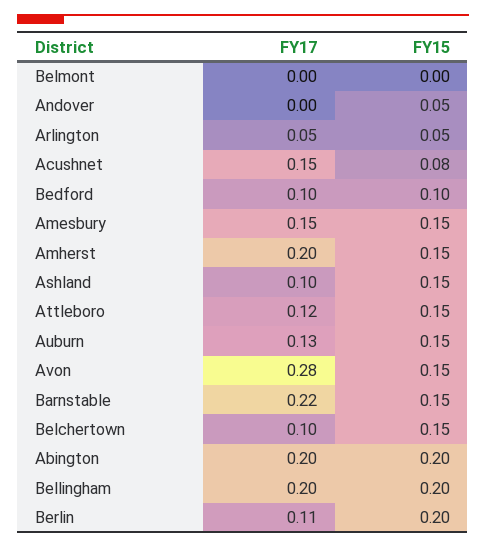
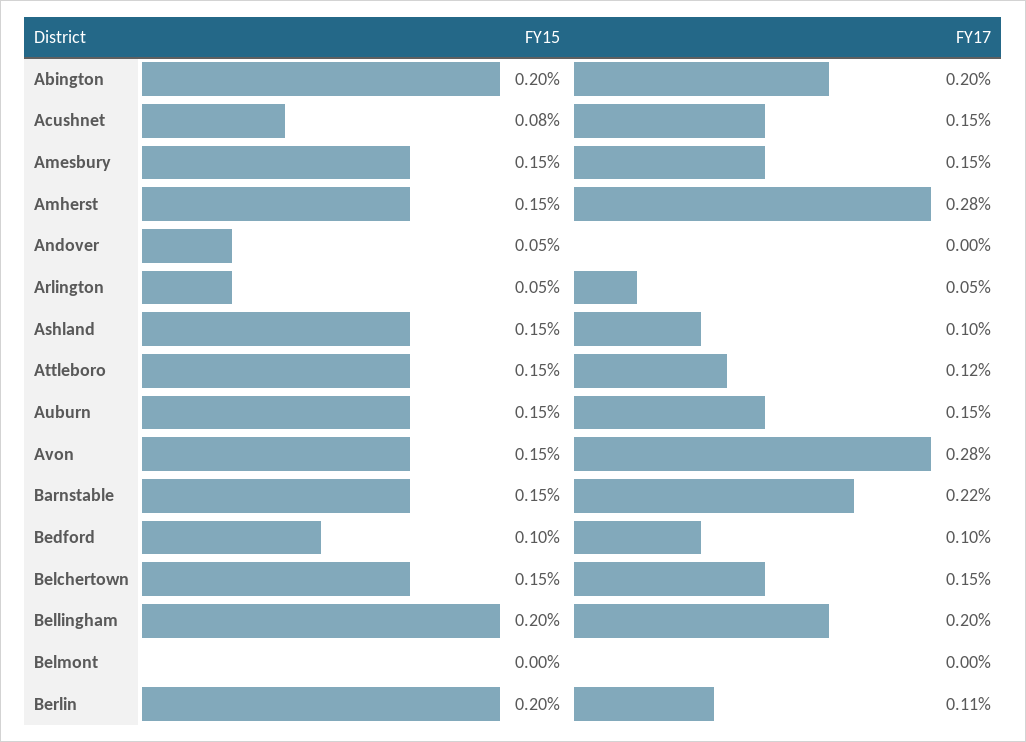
FY17, Amherst: 0.2 -> 0.28
FY17, Auburn: 0.13 -> 0.15
FY17, Belchertown: 0.1 -> 0.15

